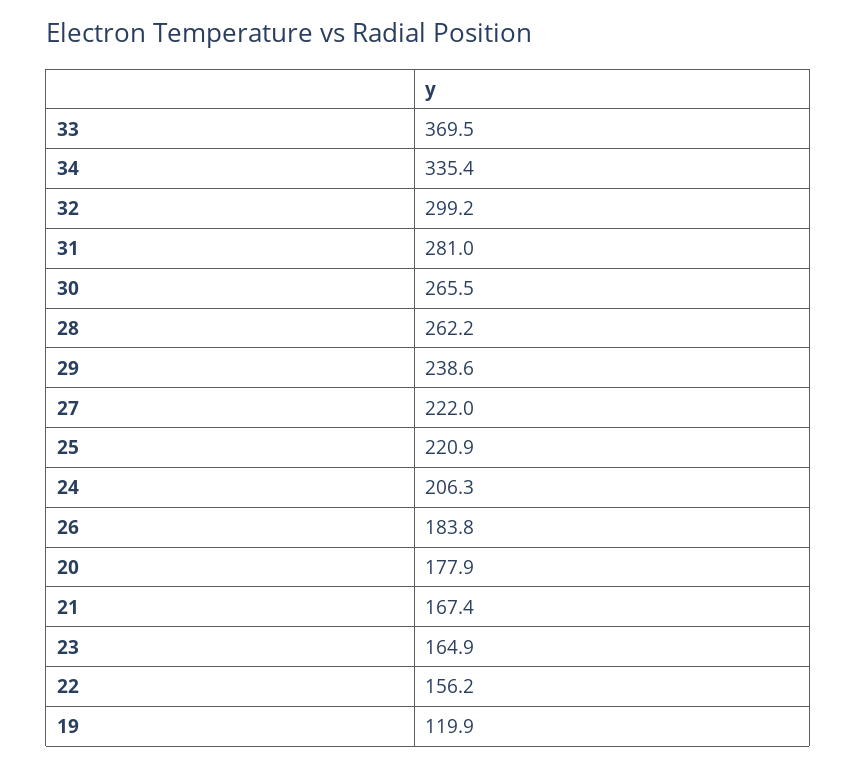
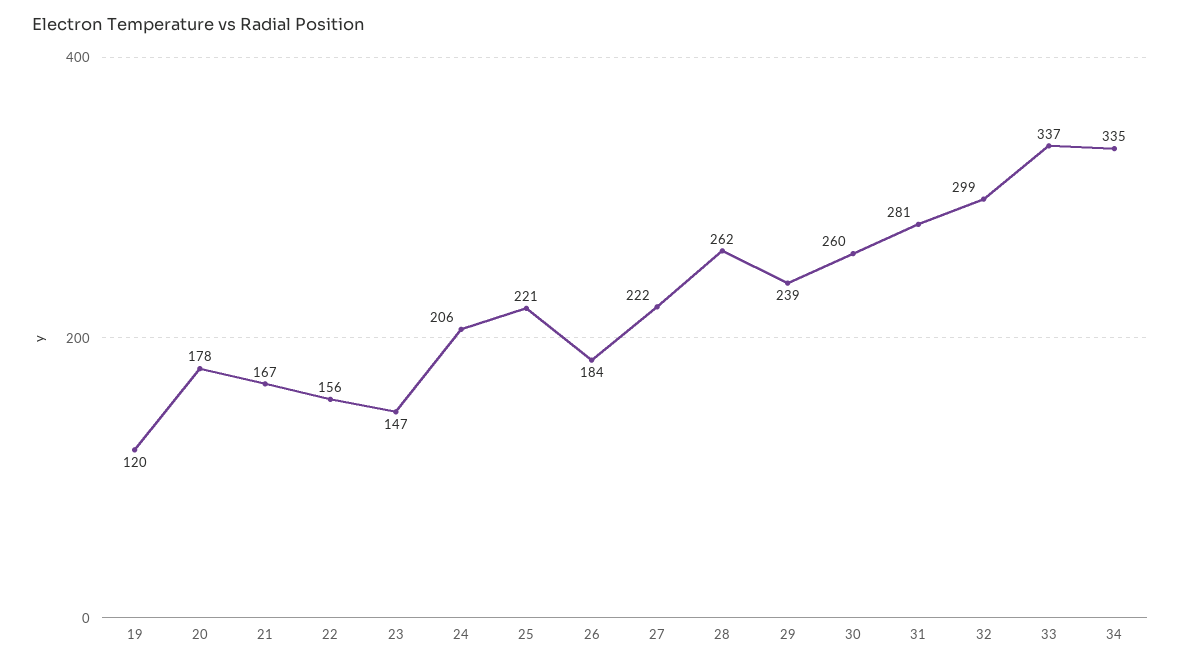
33: 369.5 -> 337
30: 265.5 -> 260
23: 164.9 -> 147

